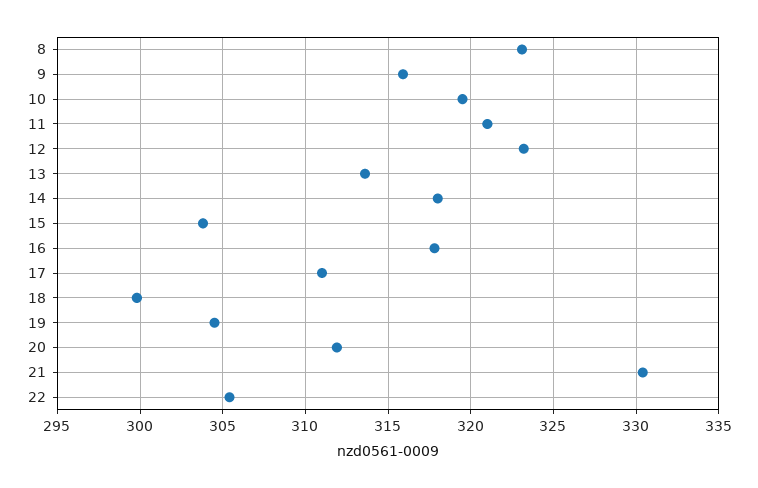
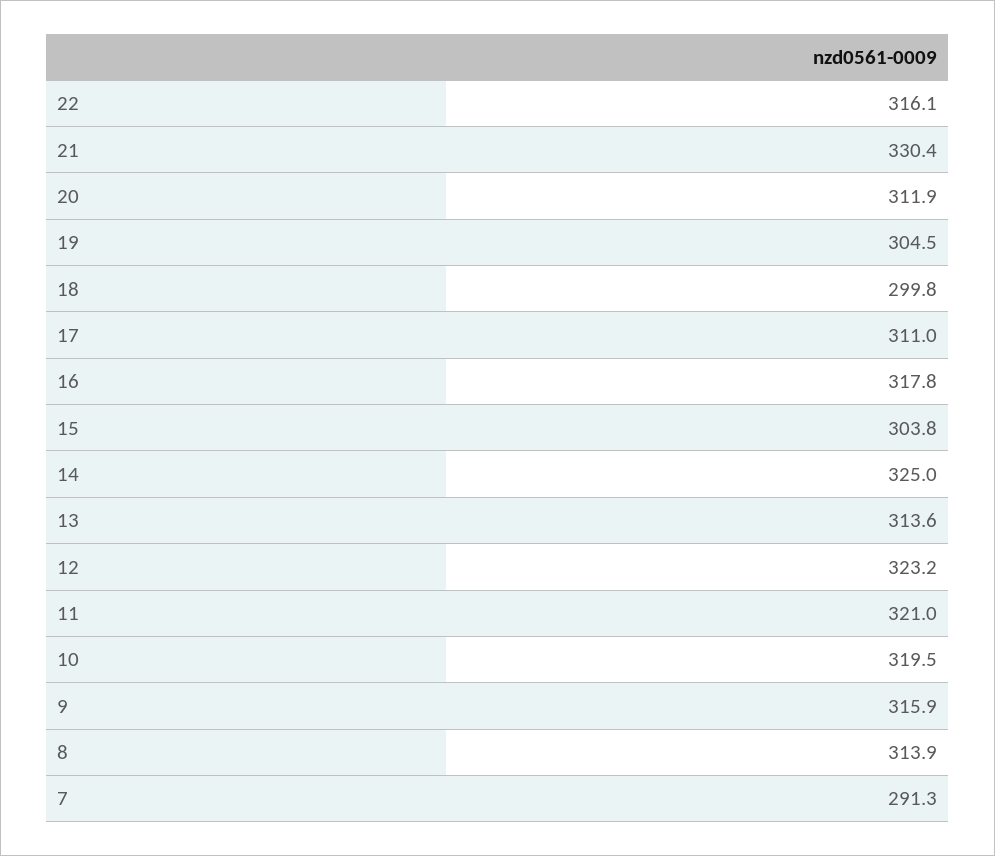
8: 323 -> 313.9
14: 318 -> 325
22: 305.5 -> 316.1
7: none -> 291.3

